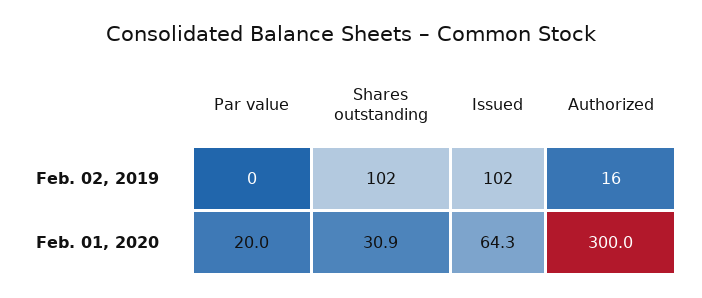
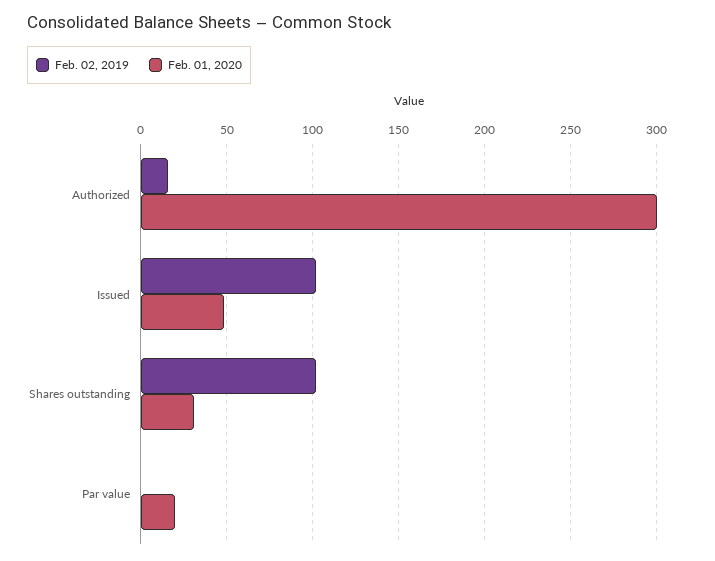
Feb. 01, 2020, Issued: 64.3 -> 50

